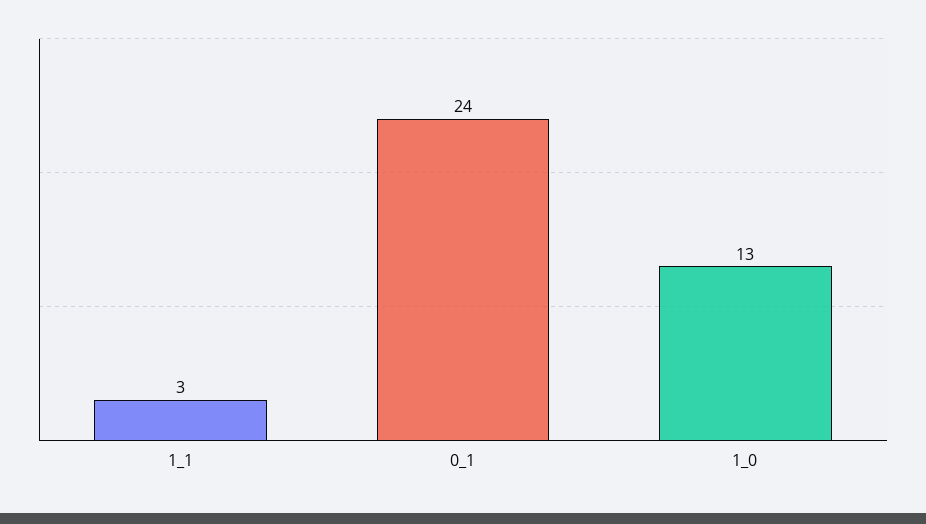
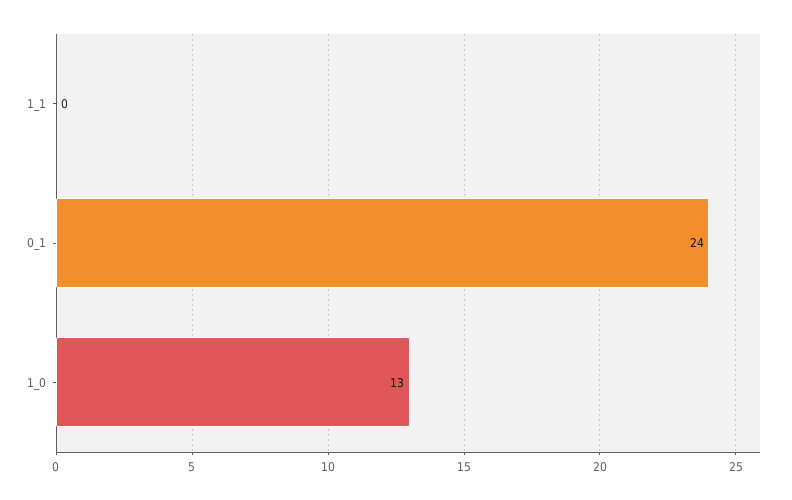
1_1: 3 -> 0

